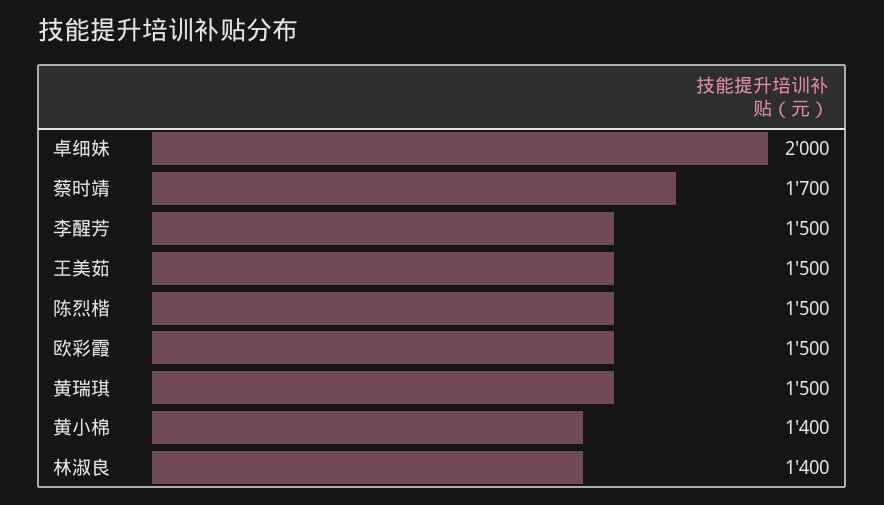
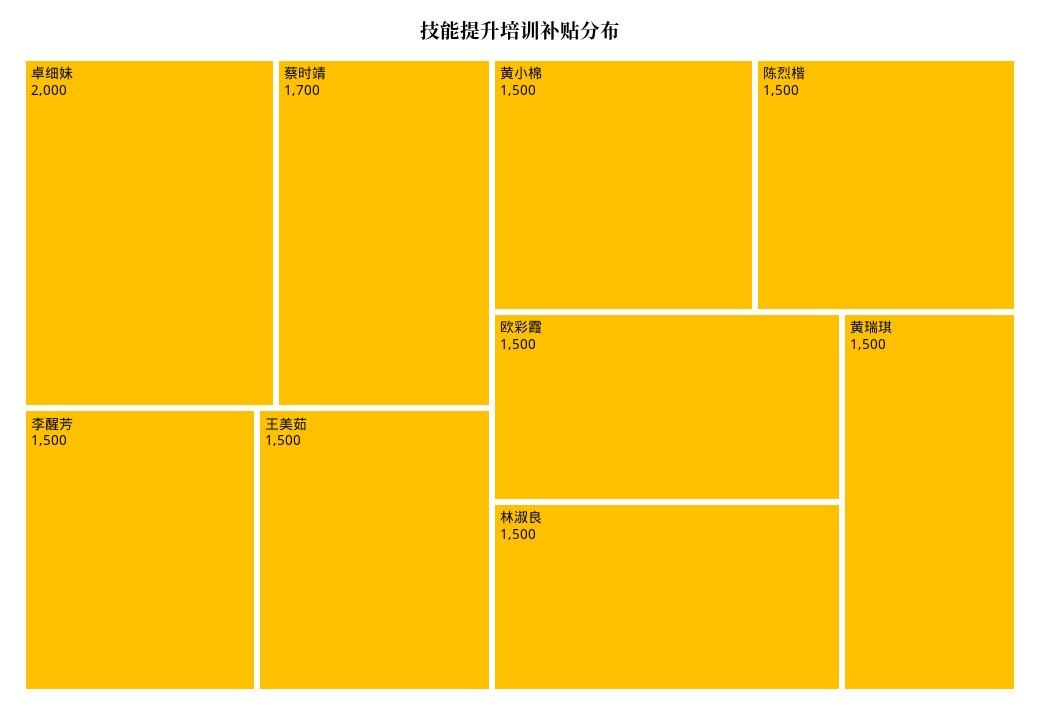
黄小棉: 1400 -> 1500
林淑良: 1400 -> 1500

